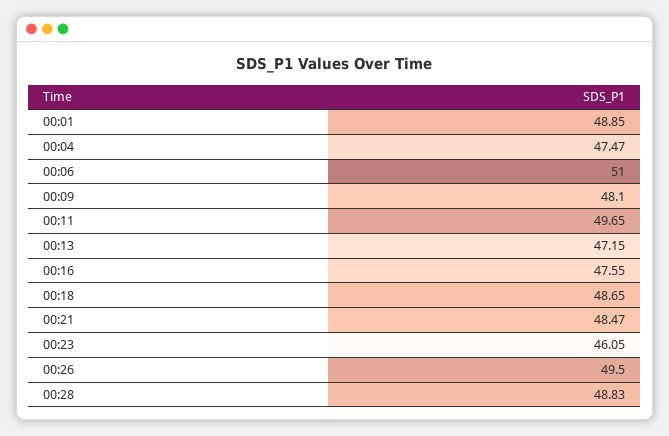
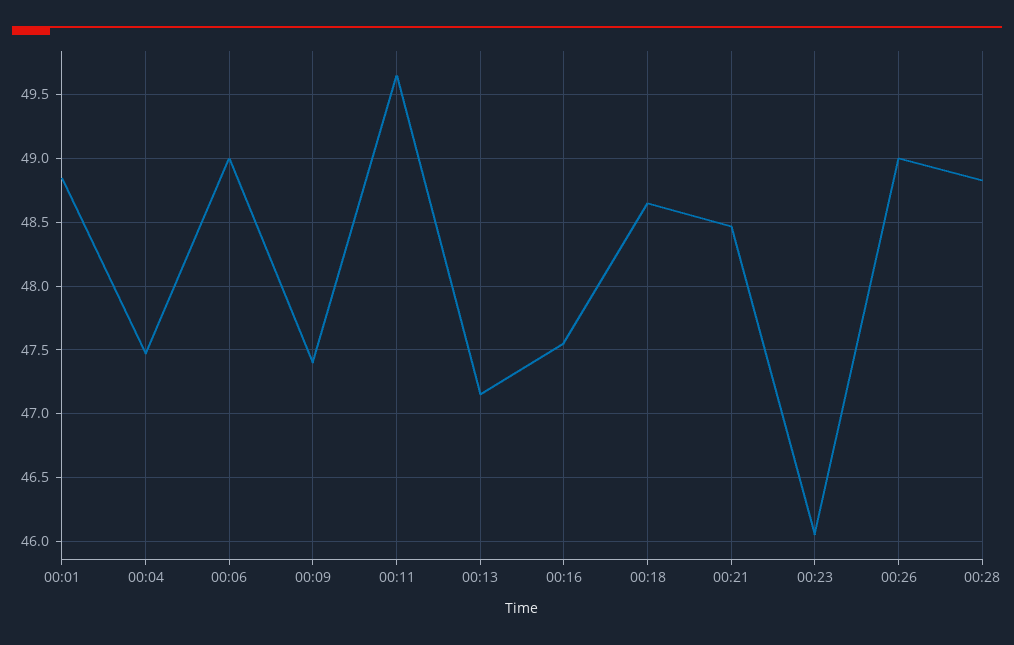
00:06: 51 -> 49
00:09: 48.1 -> 47.4
00:26: 49.5 -> 49

